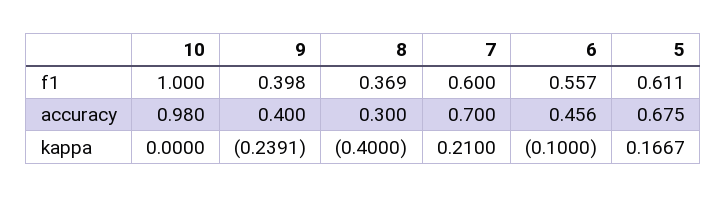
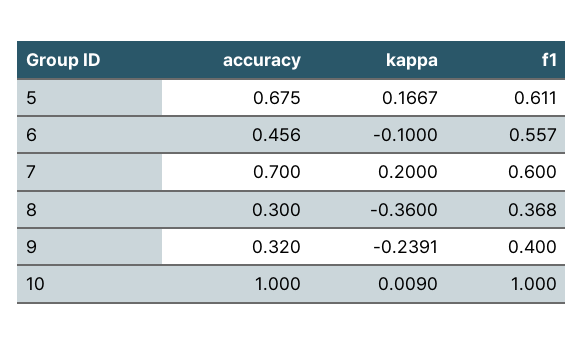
9, f1: 0.398 -> 0.4
8, f1: 0.369 -> 0.368
10, accuracy: 0.98 -> 1
9, accuracy: 0.4 -> 0.32
10, kappa: 0 -> 0.009
8, kappa: -0.4 -> -0.36
7, kappa: 0.21 -> 0.2

